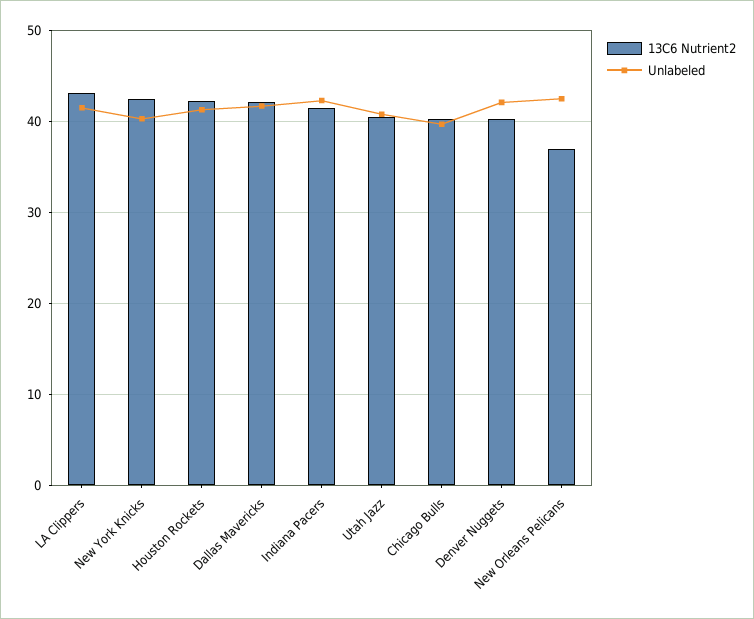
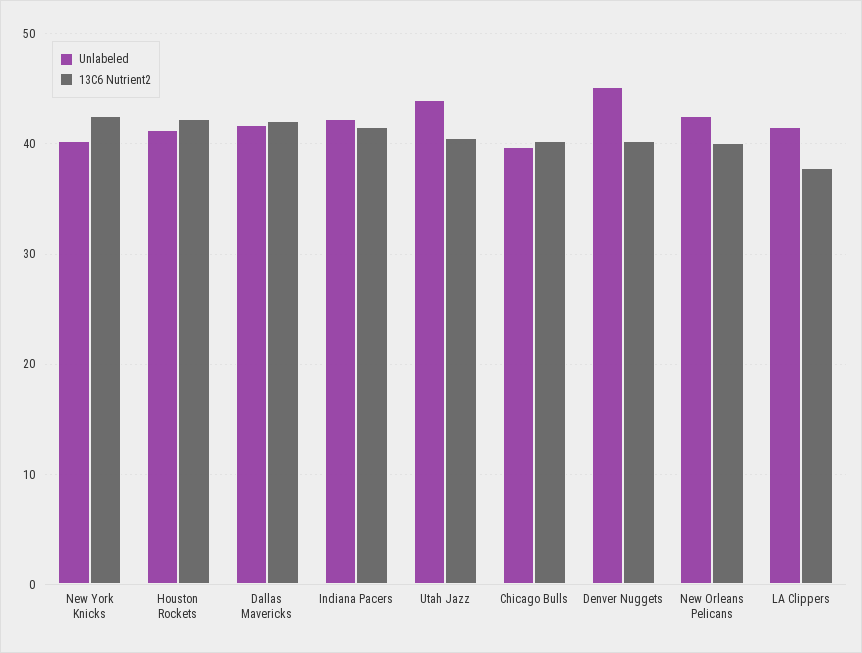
13C6 Nutrient2, LA Clippers: 43 -> 38
Unlabeled, Utah Jazz: 41 -> 44
Unlabeled, Denver Nuggets: 42 -> 45
13C6 Nutrient2, New Orleans Pelicans: 37 -> 40

